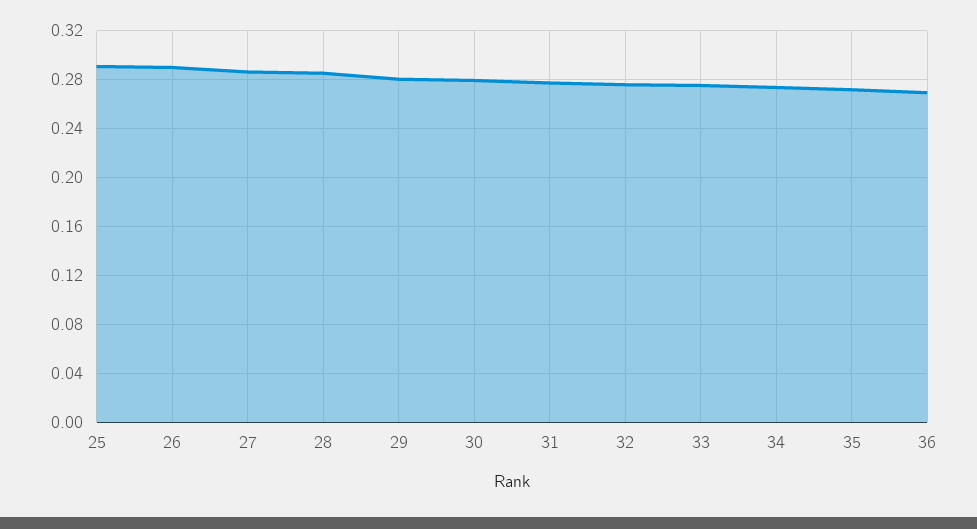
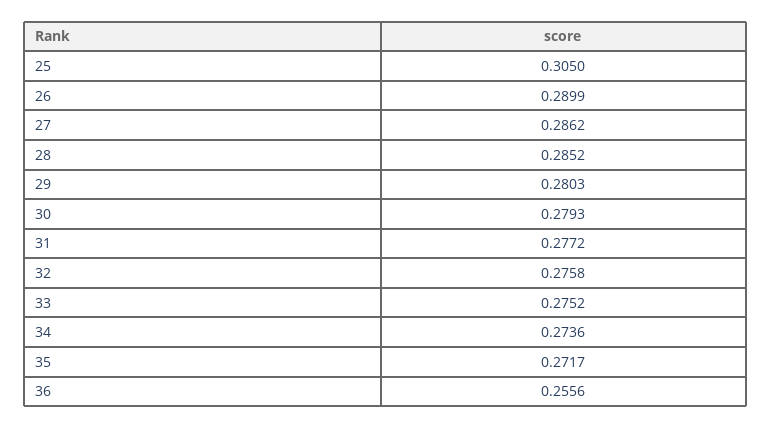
25: 0.29 -> 0.305
36: 0.27 -> 0.2556

